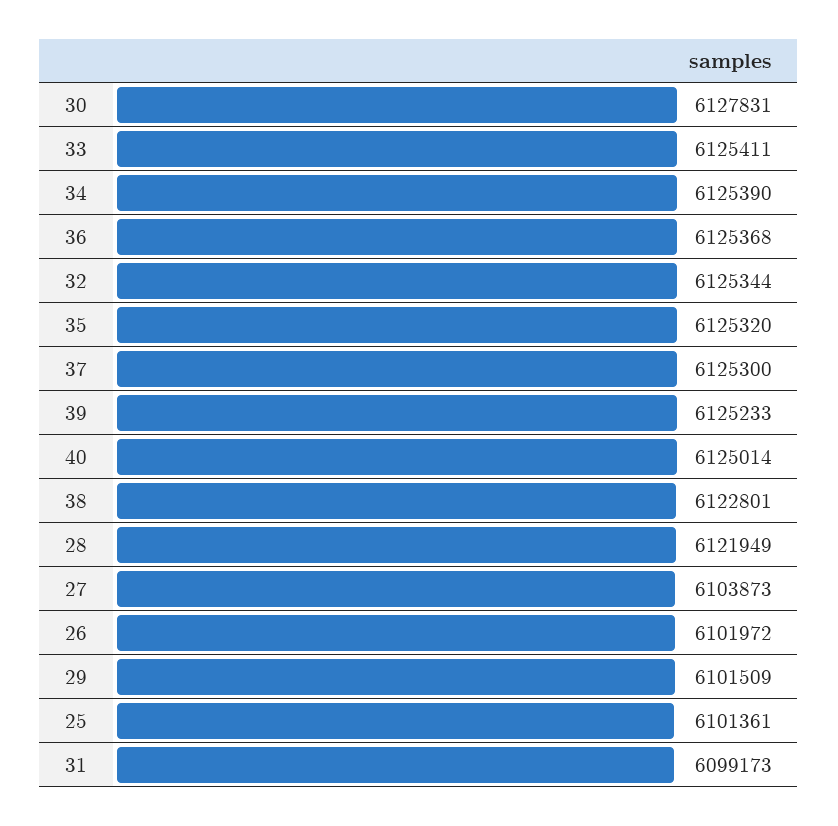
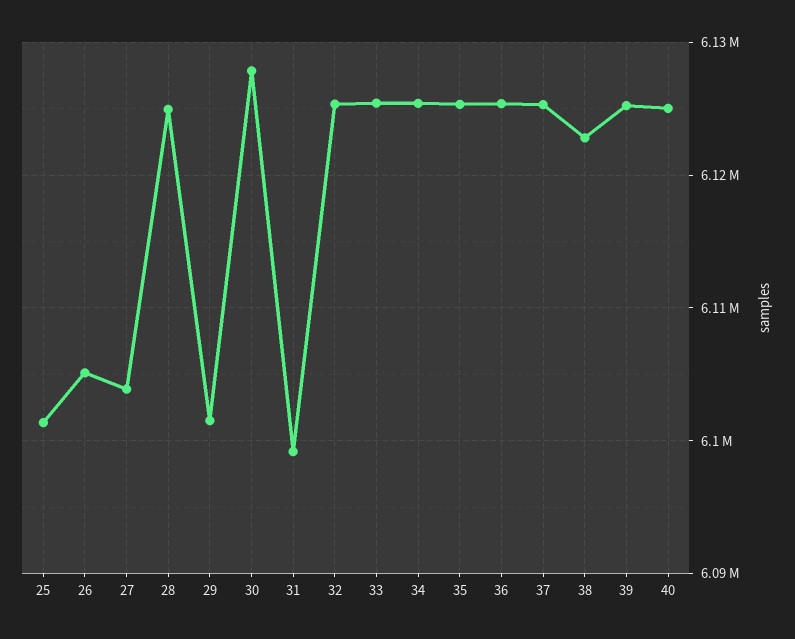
28: 6121949 -> 6125000
26: 6101972 -> 6105000

